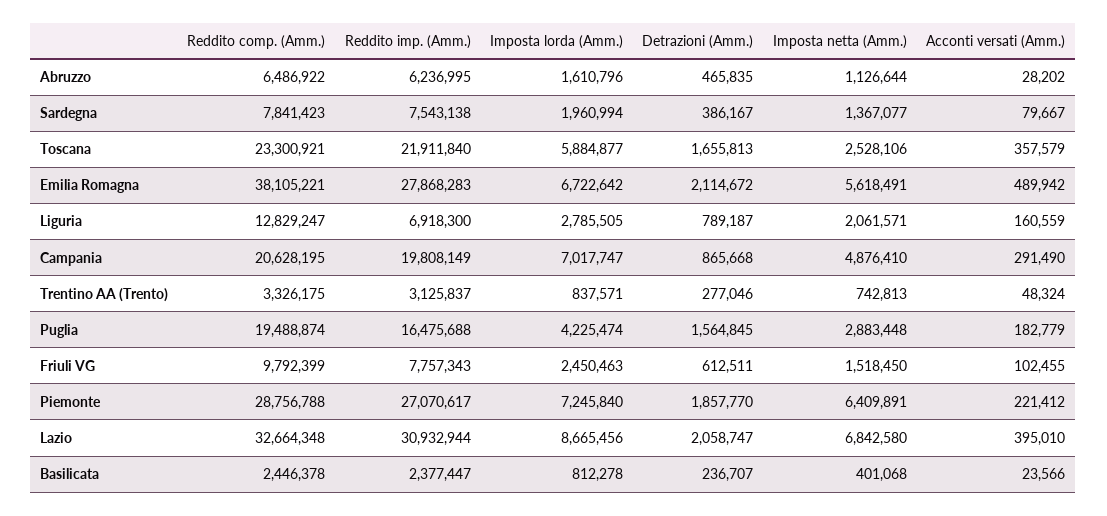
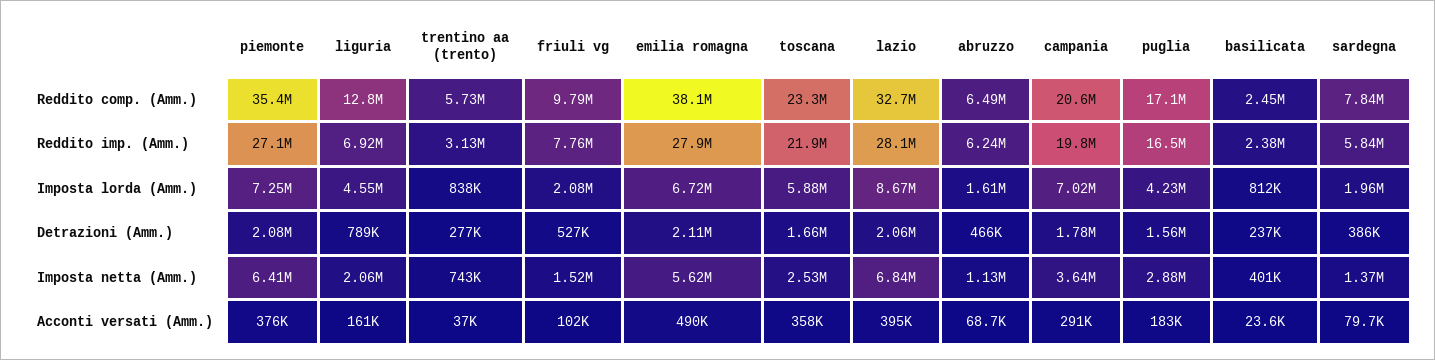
Acconti versati (Amm.), Abruzzo: 28202 -> 68700
Reddito imp. (Amm.), Sardegna: 7543138 -> 5840000
Imposta lorda (Amm.), Liguria: 2785505 -> 4550000
Detrazioni (Amm.), Campania: 865668 -> 1780000
Imposta netta (Amm.), Campania: 4876410 -> 3640000
Reddito comp. (Amm.), Trentino AA (Trento): 3326175 -> 5730000
Acconti versati (Amm.), Trentino AA (Trento): 48324 -> 37000
Reddito comp. (Amm.), Puglia: 19488874 -> 17100000
Imposta lorda (Amm.), Friuli VG: 2450463 -> 2080000
Detrazioni (Amm.), Friuli VG: 612511 -> 527000
Reddito comp. (Amm.), Piemonte: 28756788 -> 35400000
Detrazioni (Amm.), Piemonte: 1857770 -> 2080000
Acconti versati (Amm.), Piemonte: 221412 -> 376000
Reddito imp. (Amm.), Lazio: 30932944 -> 28100000

